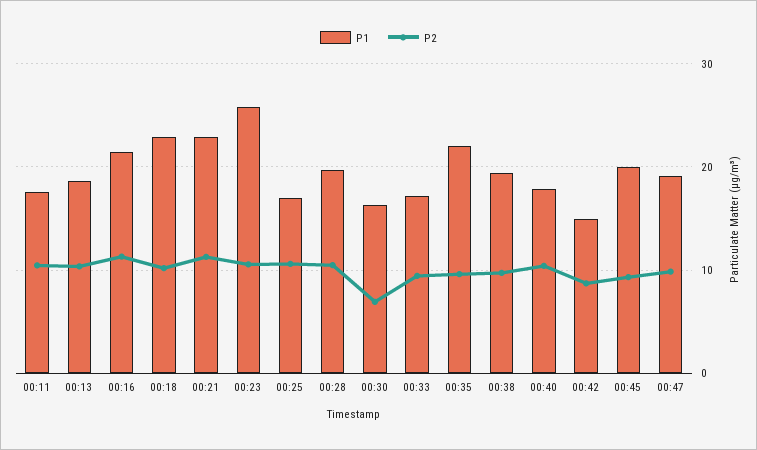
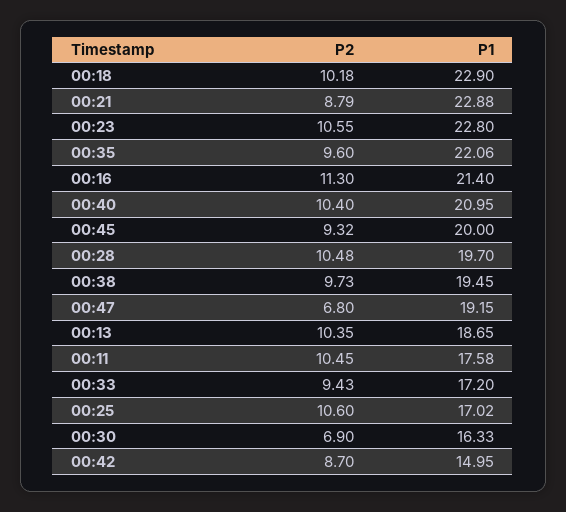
P2, 00:21: 11 -> 8.79
P1, 00:23: 26 -> 22.8
P1, 00:40: 18 -> 20.95
P2, 00:47: 10 -> 6.8

